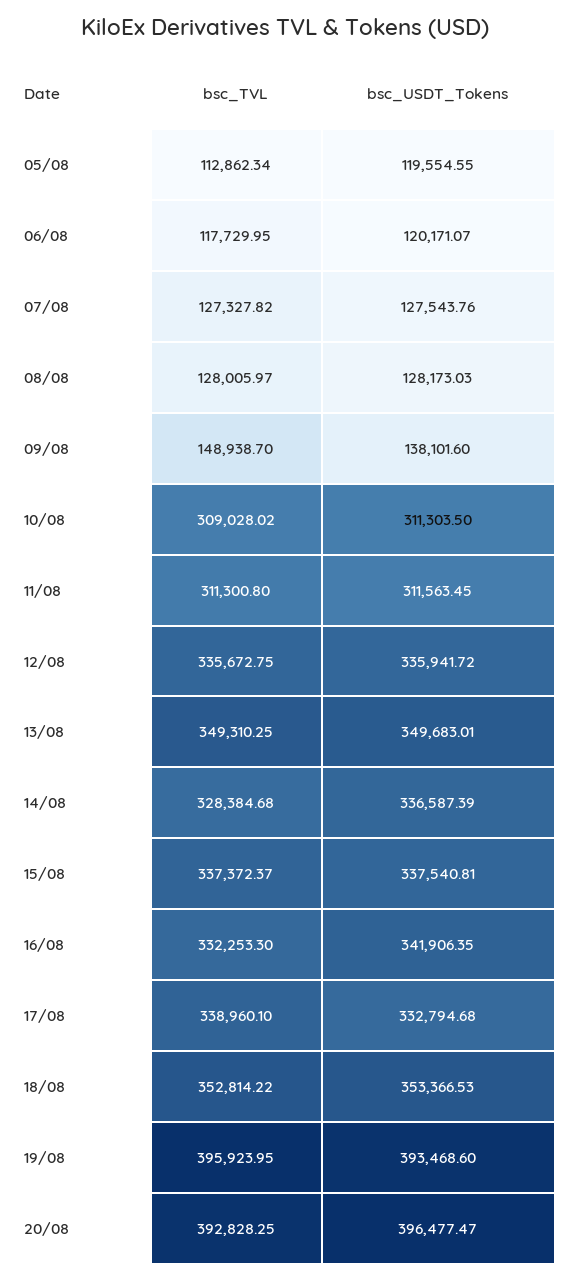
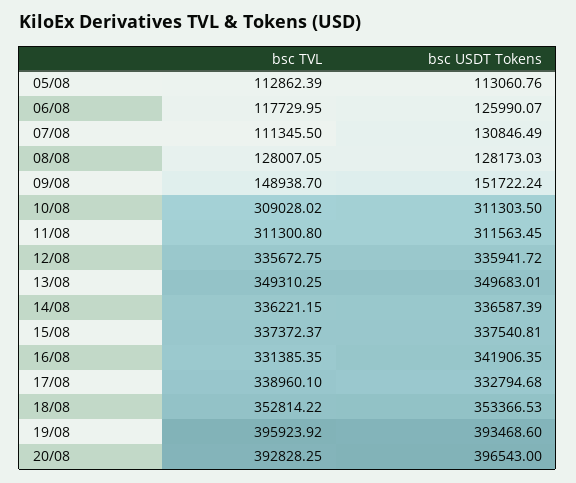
bsc_TVL, 05/08: 112862.34 -> 112862.39
bsc_USDT_Tokens, 05/08: 119554.55 -> 113060.76
bsc_USDT_Tokens, 06/08: 120171.07 -> 125990.07
bsc_TVL, 07/08: 127327.82 -> 111345.5
bsc_USDT_Tokens, 07/08: 127543.76 -> 130846.49
bsc_TVL, 08/08: 128005.97 -> 128007.05
bsc_USDT_Tokens, 09/08: 138101.6 -> 151722.24
bsc_TVL, 14/08: 328384.68 -> 336221.15
bsc_TVL, 16/08: 332253.3 -> 331385.35
bsc_TVL, 19/08: 395923.95 -> 395923.92
bsc_USDT_Tokens, 20/08: 396477.47 -> 396543

